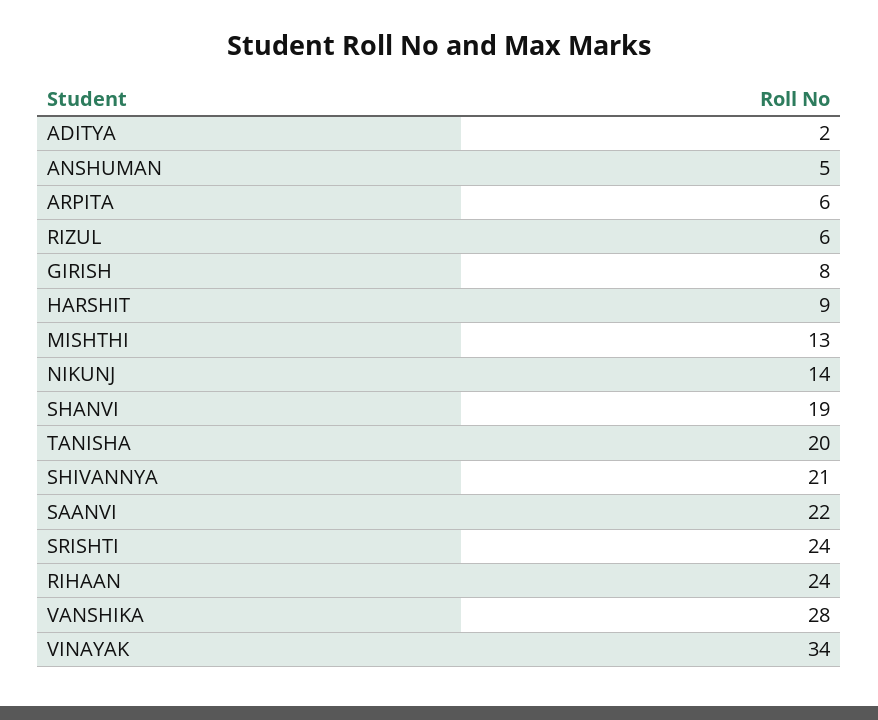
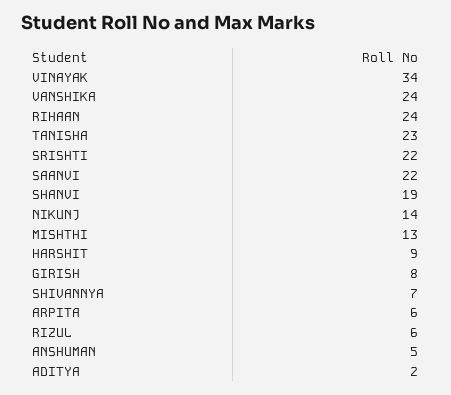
TANISHA: 20 -> 23
SHIVANNYA: 21 -> 7
SRISHTI: 24 -> 22
VANSHIKA: 28 -> 24

